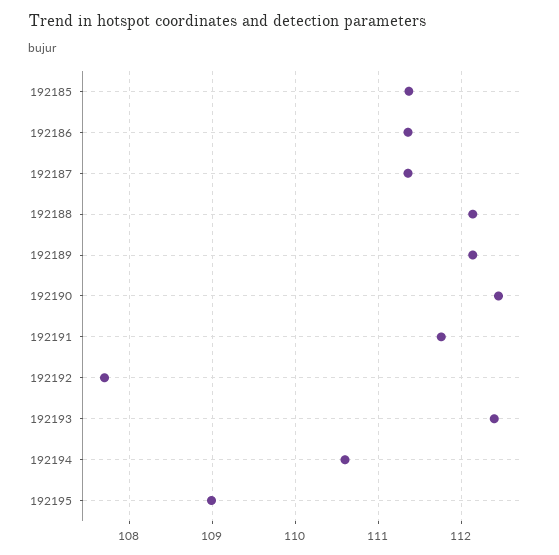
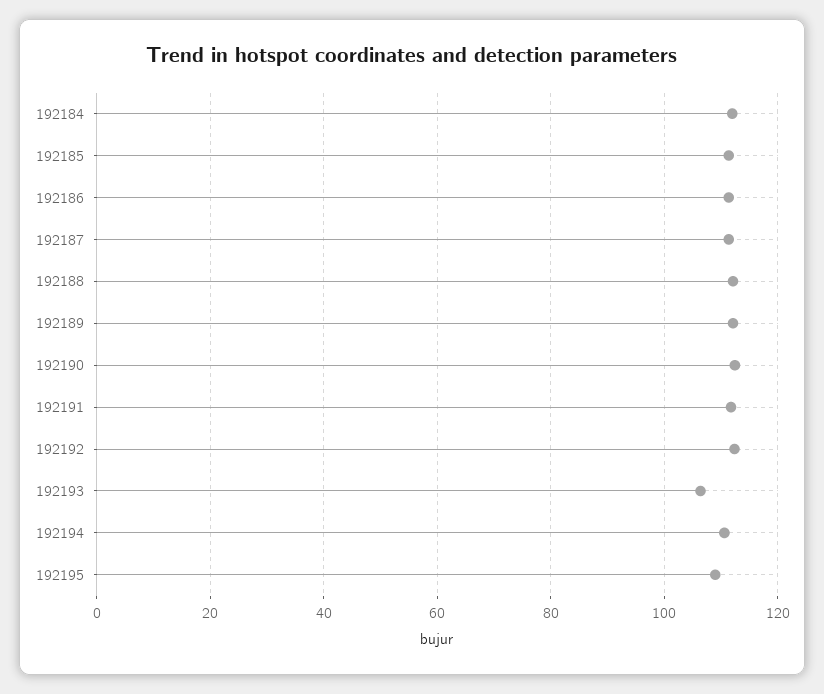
192192: 107.7 -> 112
192193: 112.4 -> 106
192184: none -> 112

